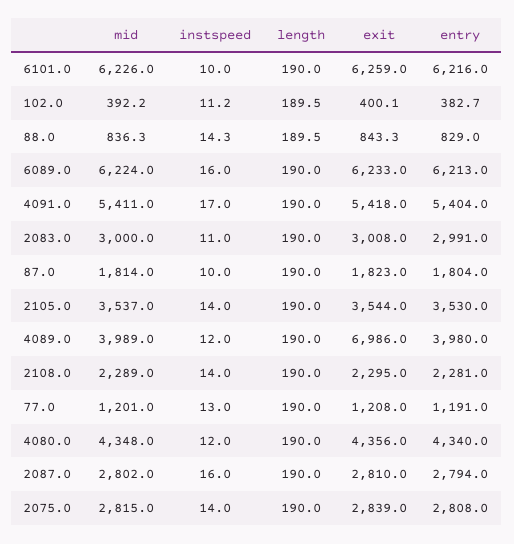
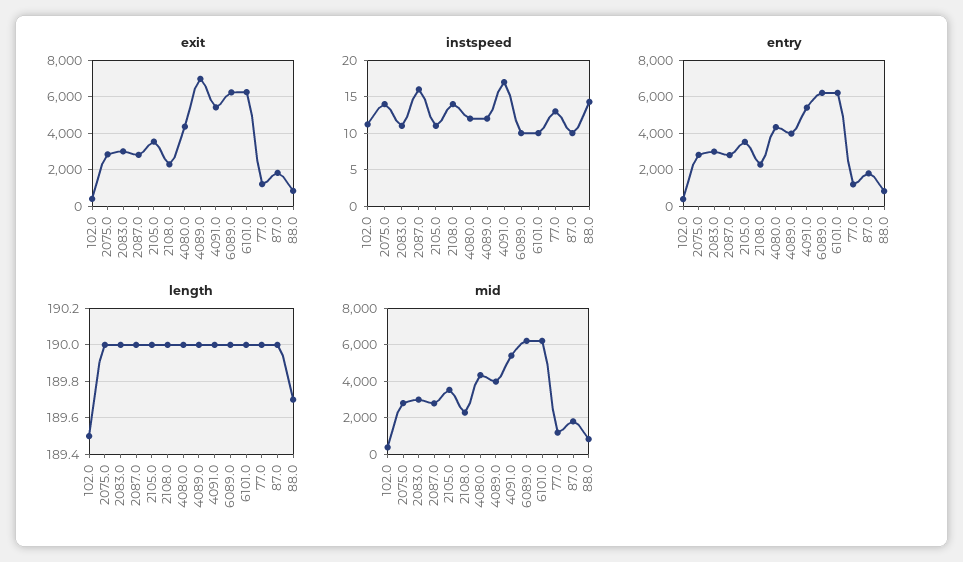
length, 88.0: 189.5 -> 189.7
instspeed, 6089.0: 16 -> 10
instspeed, 2105.0: 14 -> 11

